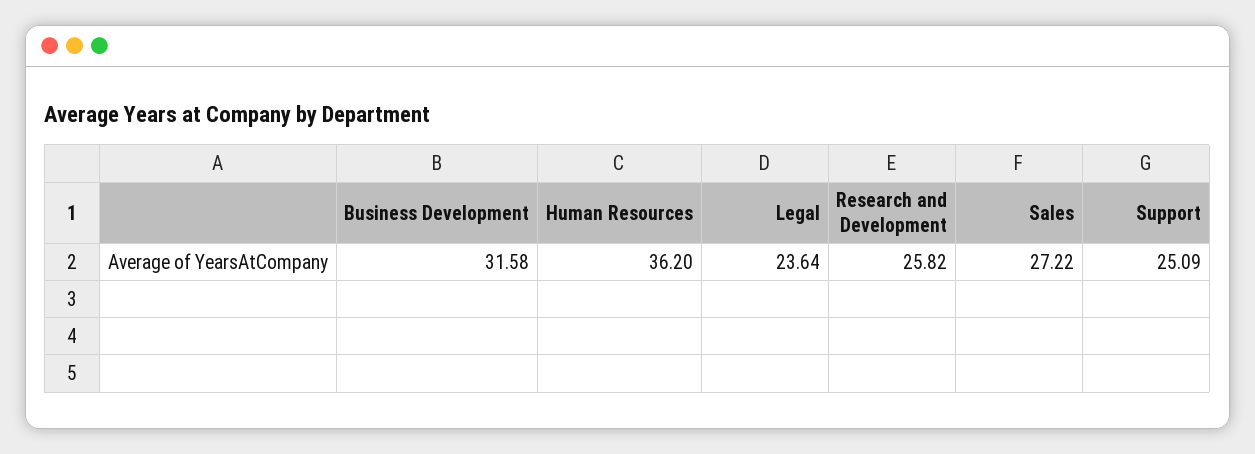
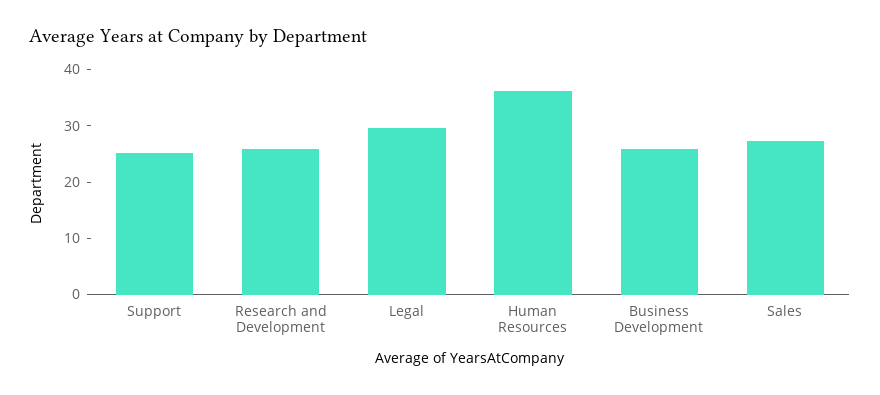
Business Development: 31.58 -> 26
Legal: 23.64 -> 30

